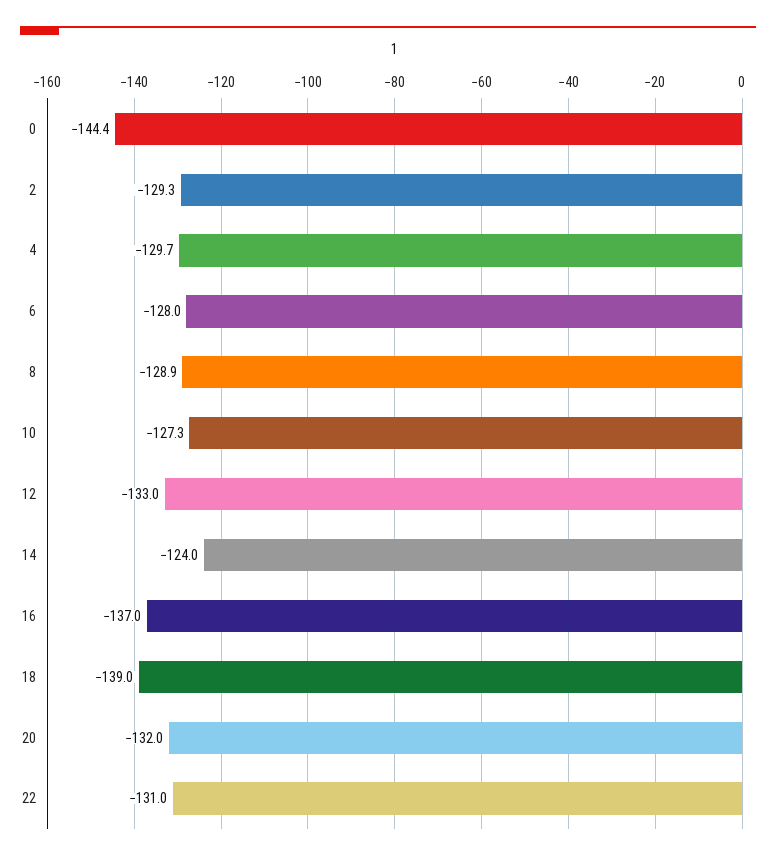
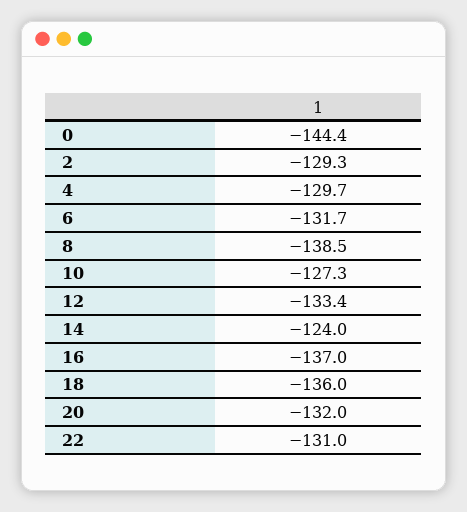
6: -128 -> -131.7
8: -128.9 -> -138.5
12: -133 -> -133.4
18: -139 -> -136

